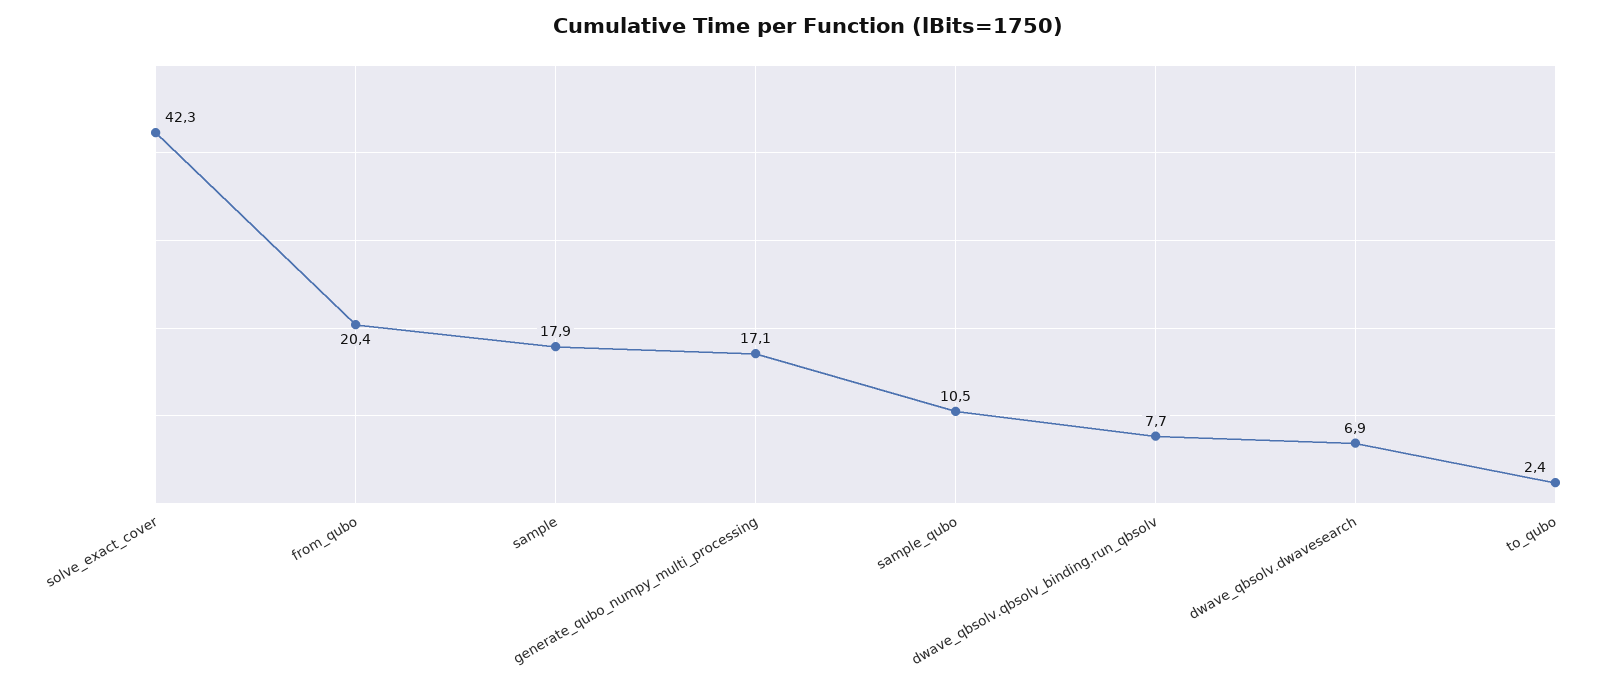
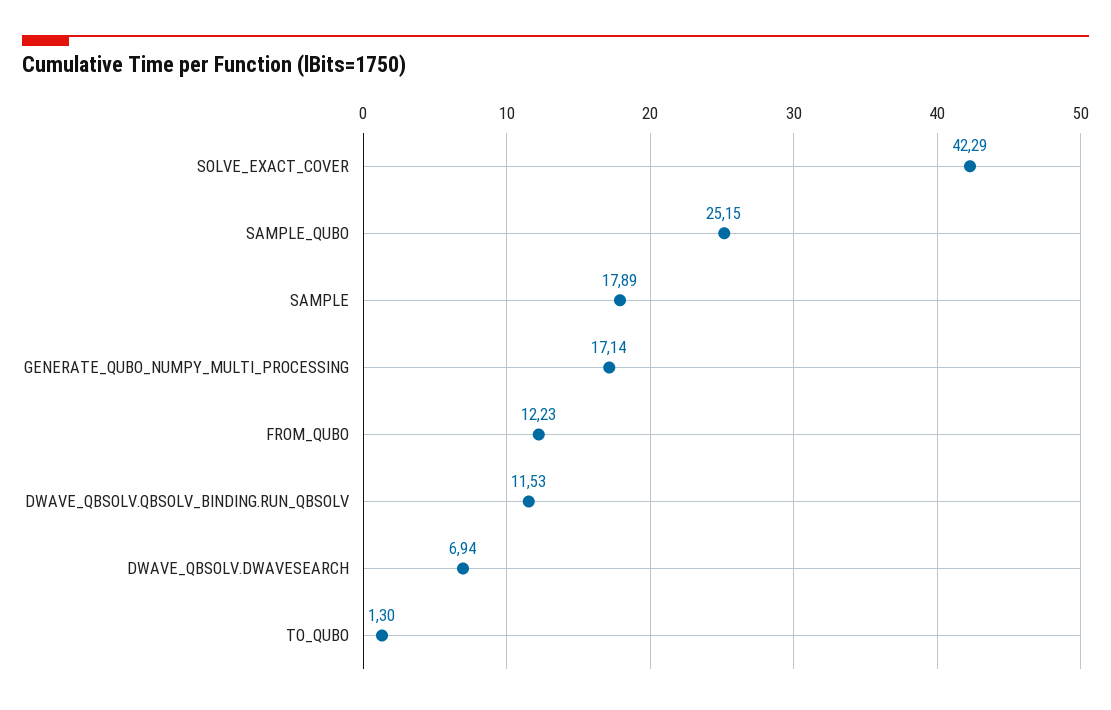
from_qubo: 20.4 -> 12.23
sample_qubo: 10.5 -> 25.15
dwave_qbsolv.qbsolv_binding.run_qbsolv: 7.7 -> 11.53
to_qubo: 2.4 -> 1.3

